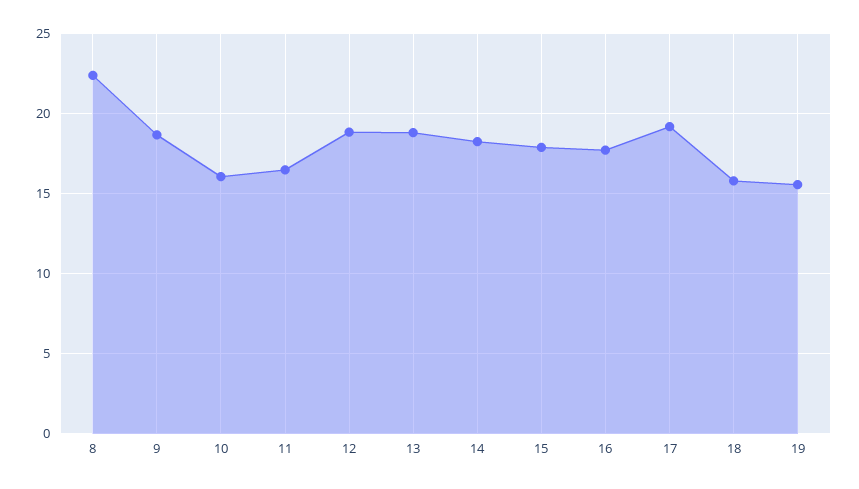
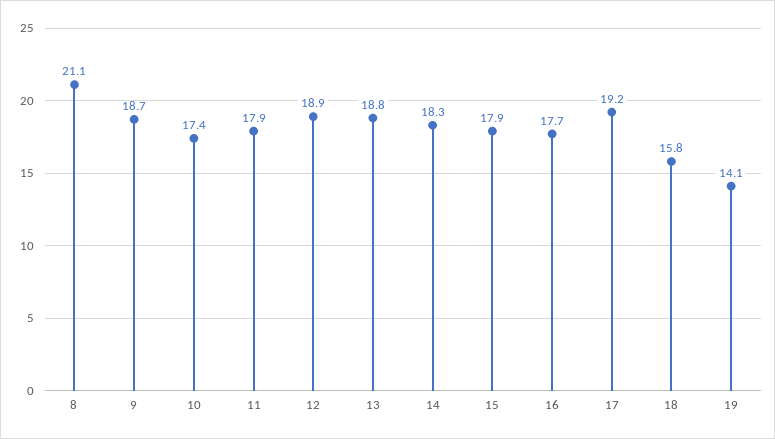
8: 22.5 -> 21.1
10: 16 -> 17.4
11: 16.5 -> 17.9
19: 15.5 -> 14.1

